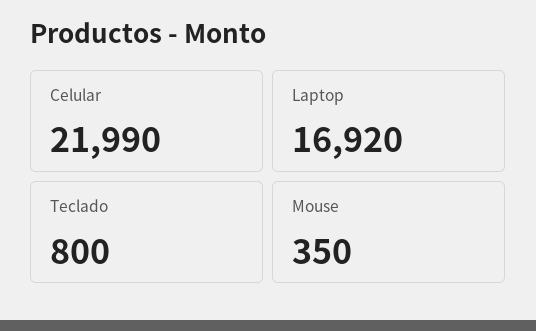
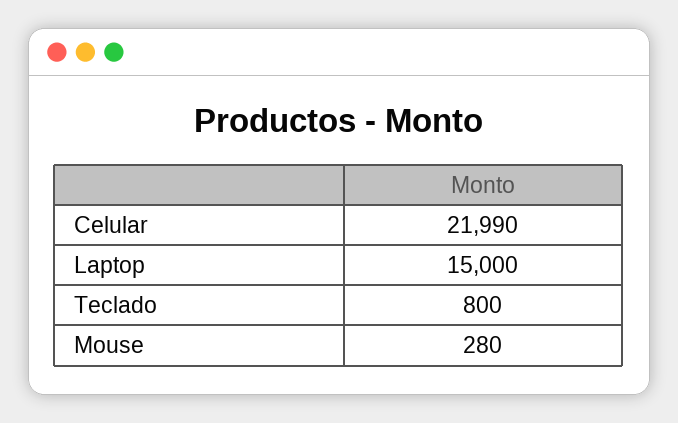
Laptop: 16920 -> 15000
Mouse: 350 -> 280

